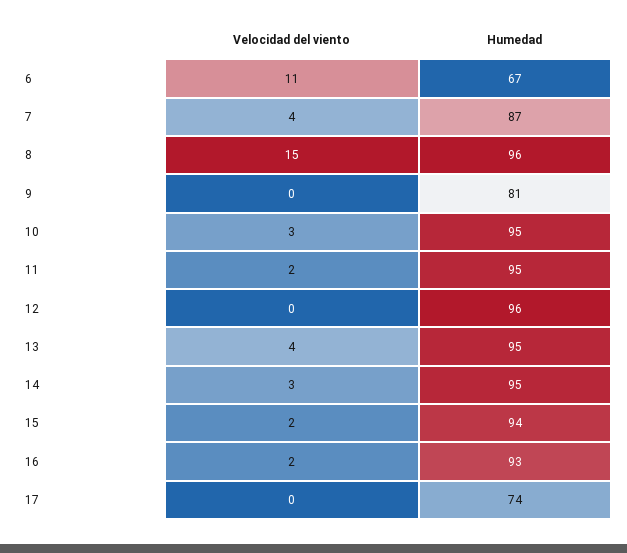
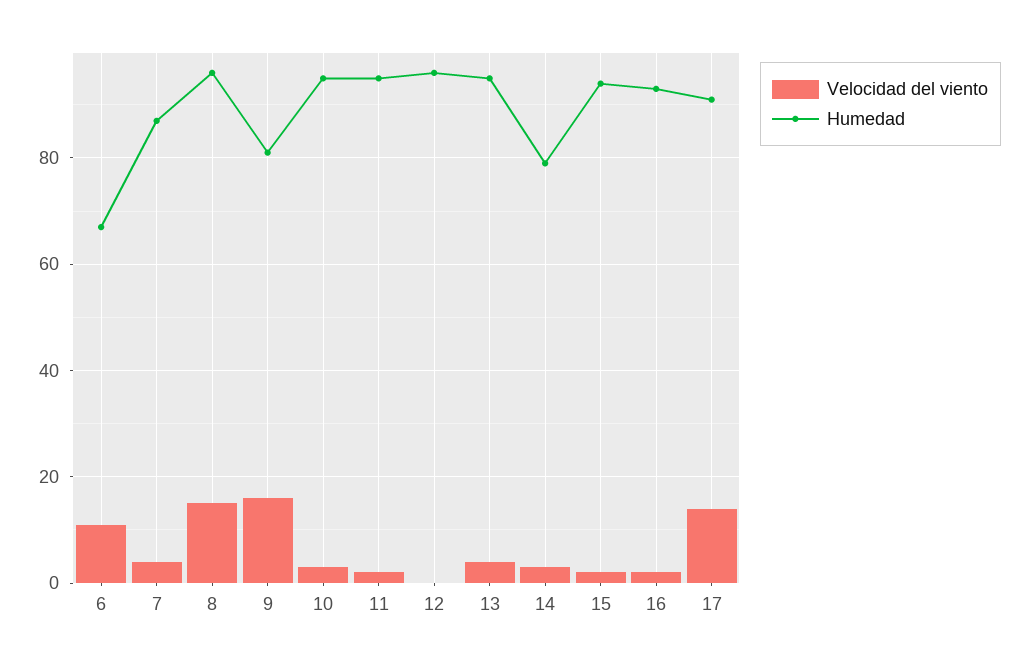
Velocidad del viento, 9: 0 -> 15
Humedad, 14: 95 -> 80
Velocidad del viento, 17: 0 -> 15
Humedad, 17: 74 -> 90

